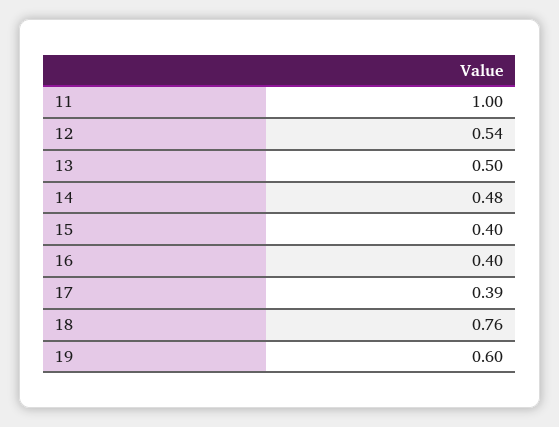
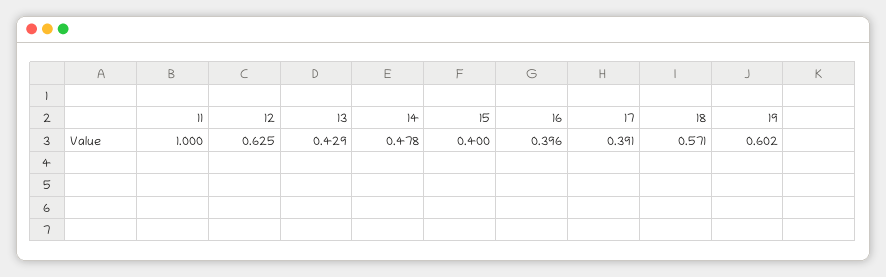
12: 0.54 -> 0.625
13: 0.5 -> 0.429
18: 0.76 -> 0.571

